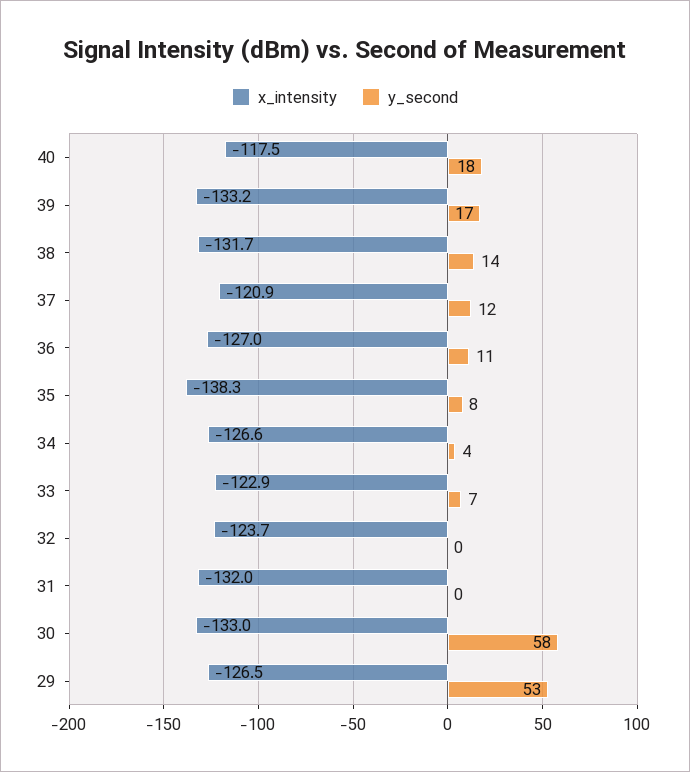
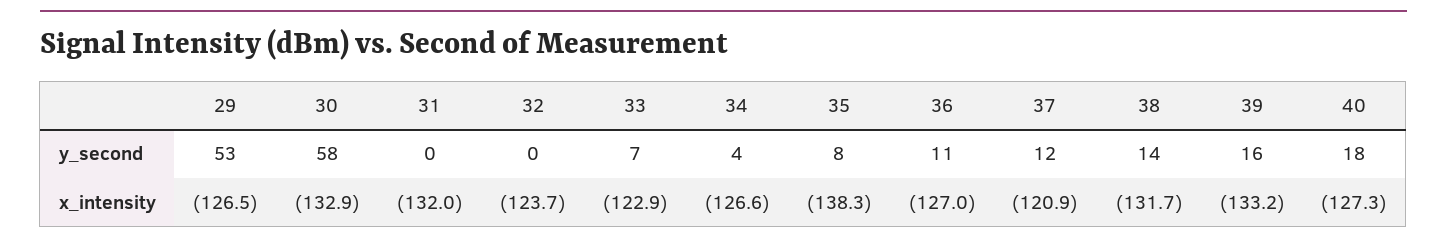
x_intensity, 40: -117.5 -> -127.3
y_second, 39: 17 -> 16
x_intensity, 30: -133 -> -132.9

